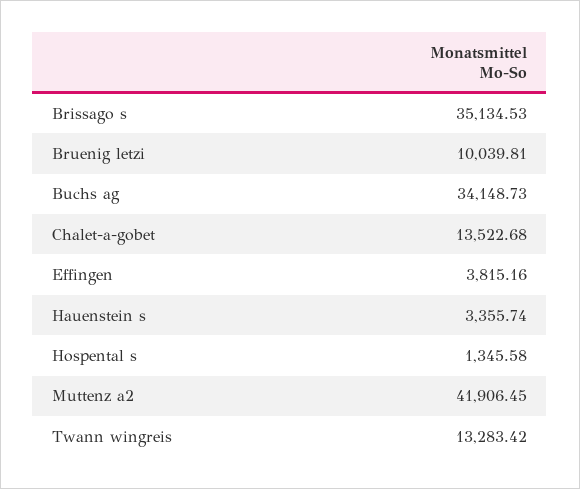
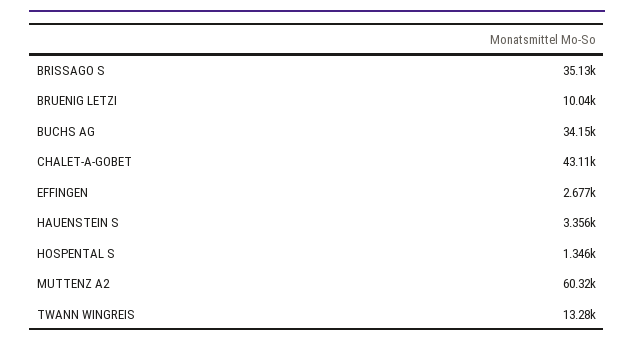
Chalet-a-gobet: 13522.68 -> 43110
Effingen: 3815.16 -> 2677
Muttenz a2: 41906.45 -> 60320

